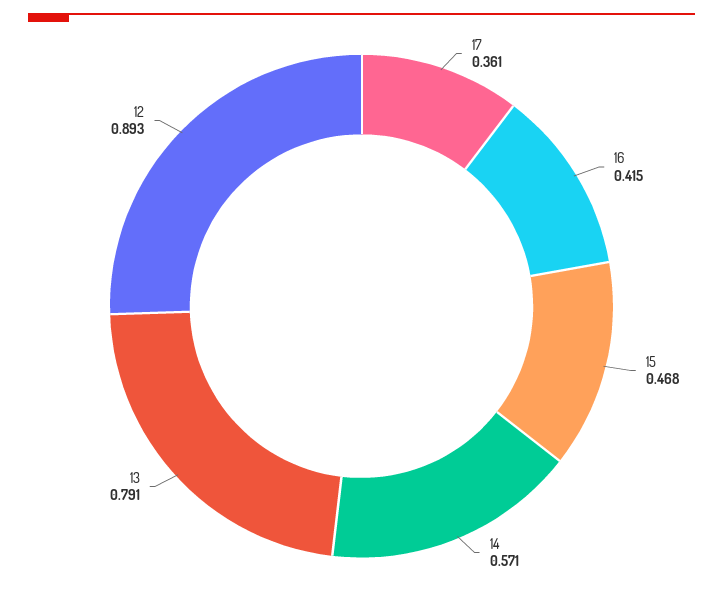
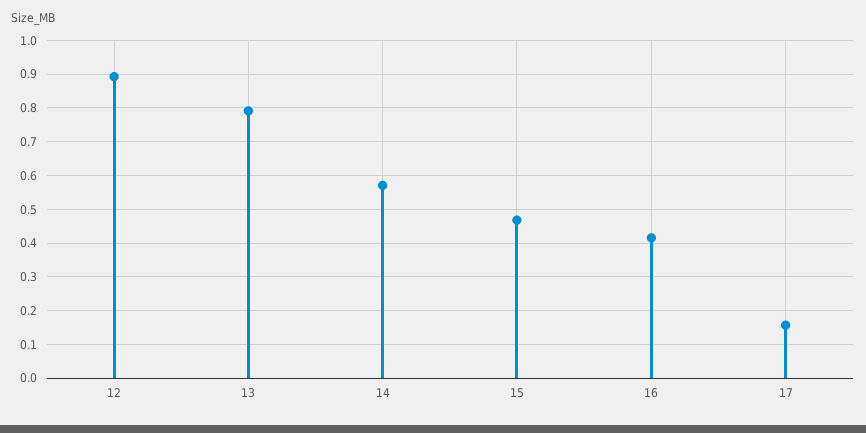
17: 0.361 -> 0.16

